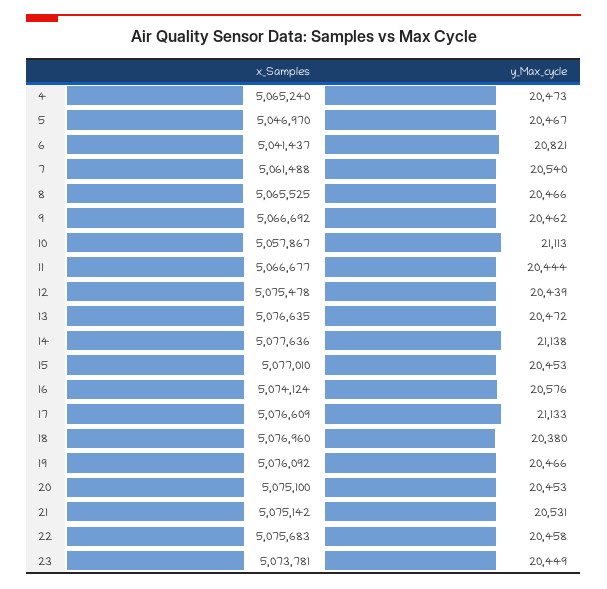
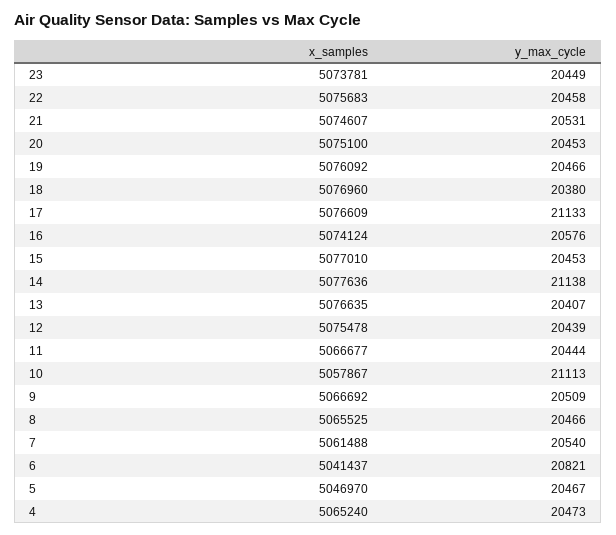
y_Max_cycle, 9: 20462 -> 20509
y_Max_cycle, 13: 20472 -> 20407
x_Samples, 21: 5075142 -> 5074607

